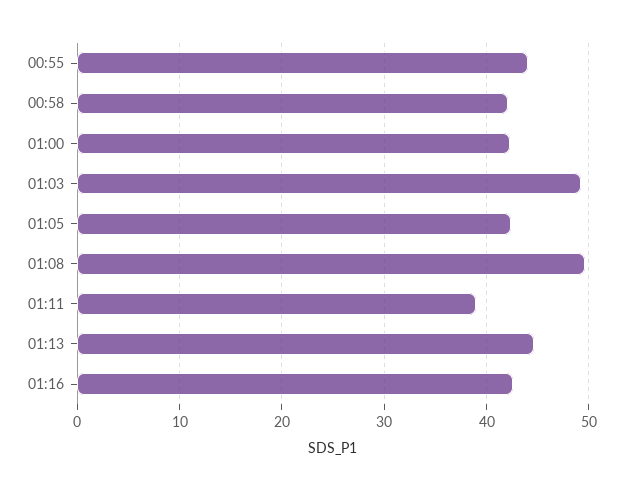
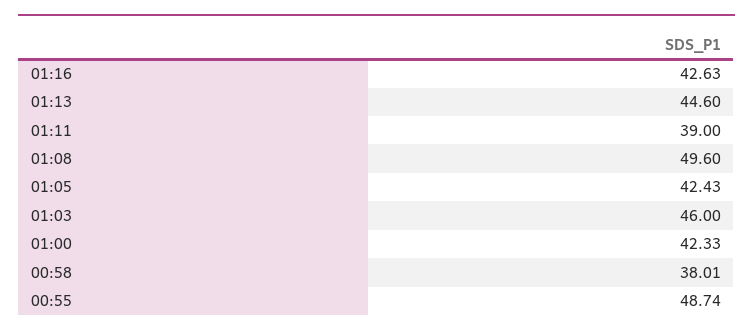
00:55: 44 -> 48.74
00:58: 42 -> 38.01
01:03: 49 -> 46

